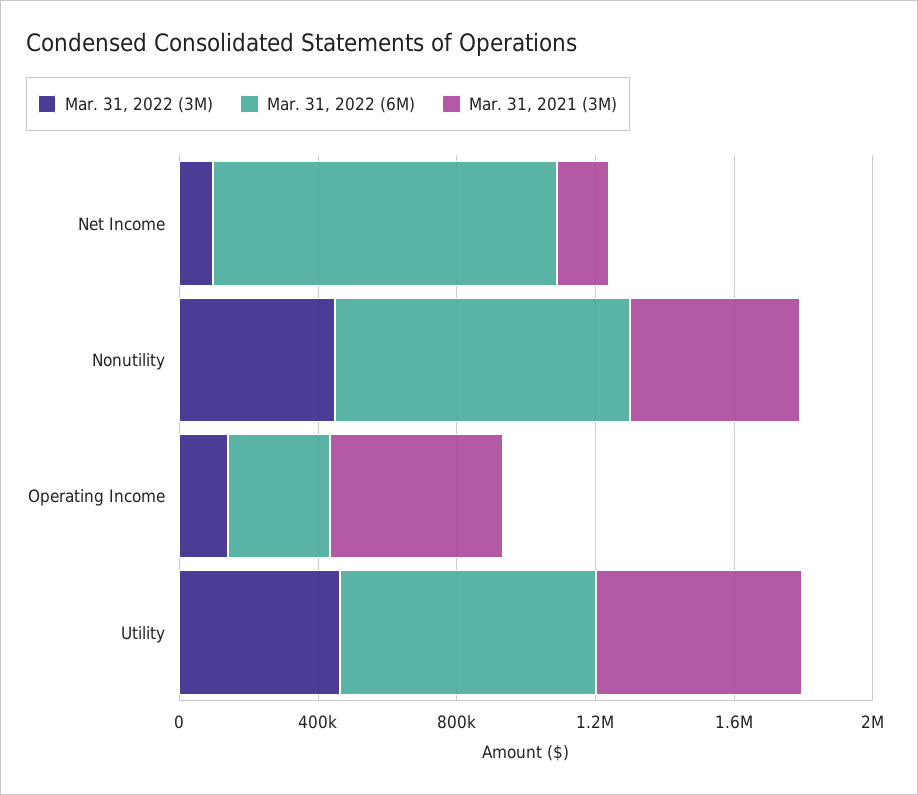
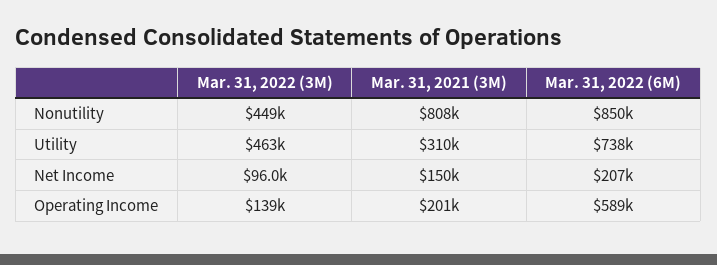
Mar. 31, 2022 (6M), Net Income: 1000000 -> 207000
Mar. 31, 2021 (3M), Nonutility: 500000 -> 808000
Mar. 31, 2022 (6M), Operating Income: 300000 -> 589000
Mar. 31, 2021 (3M), Operating Income: 500000 -> 201000
Mar. 31, 2021 (3M), Utility: 600000 -> 310000

